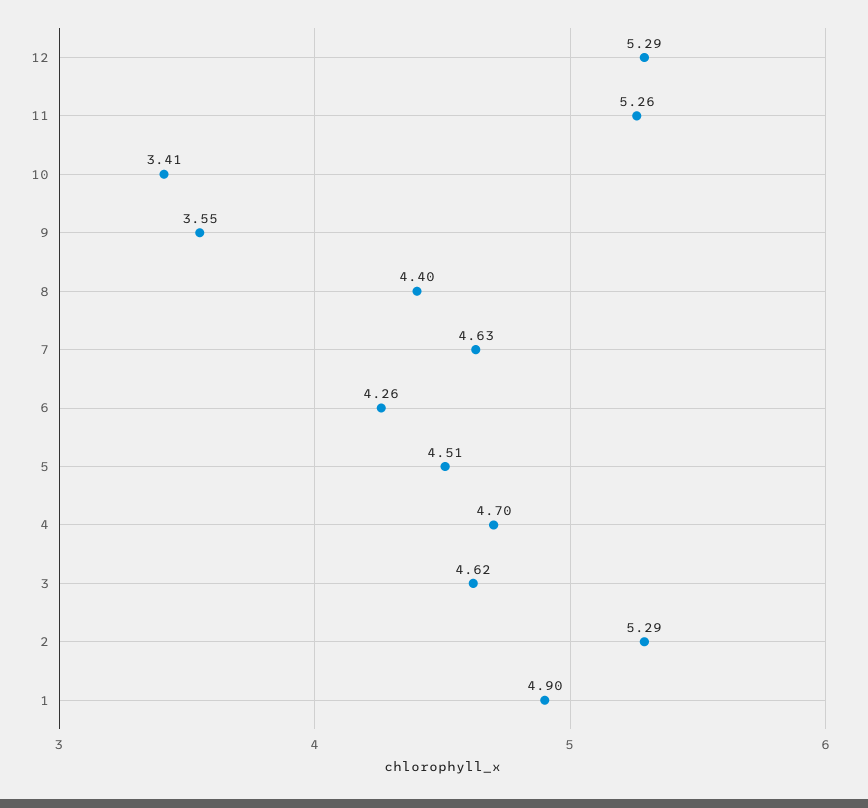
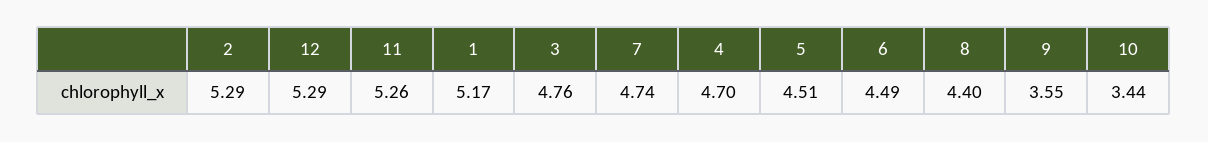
10: 3.41 -> 3.44
7: 4.63 -> 4.74
6: 4.26 -> 4.49
3: 4.62 -> 4.76
1: 4.9 -> 5.17

